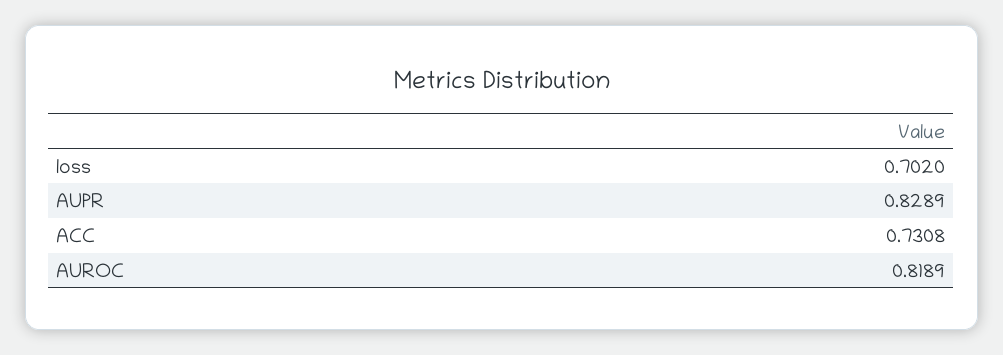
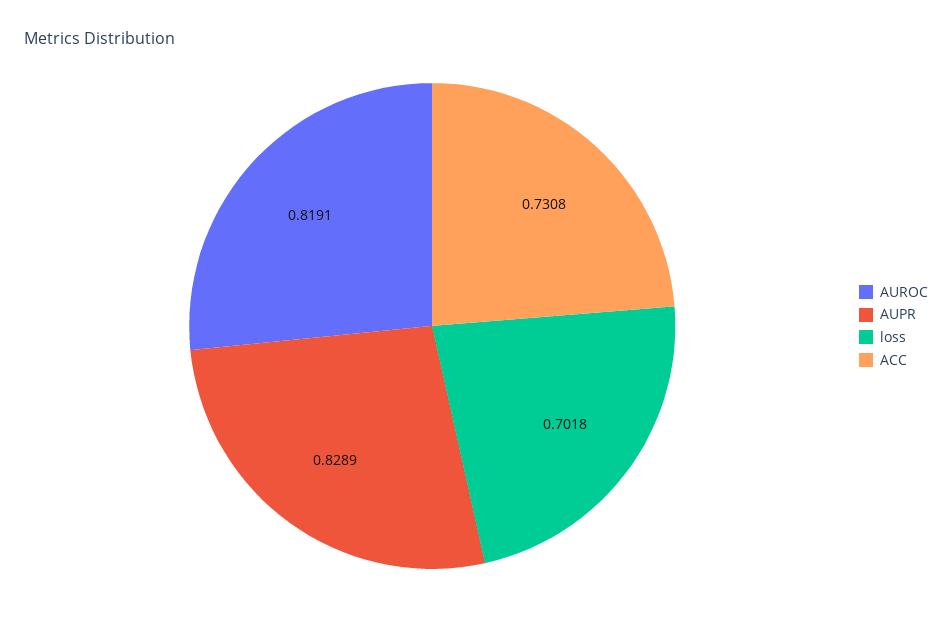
loss: 0.702 -> 0.7018
AUROC: 0.8189 -> 0.8191

